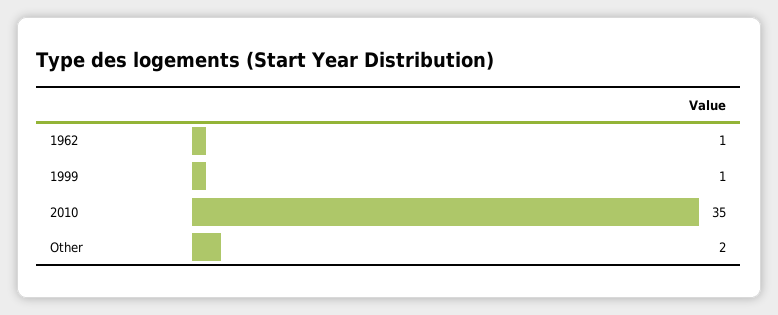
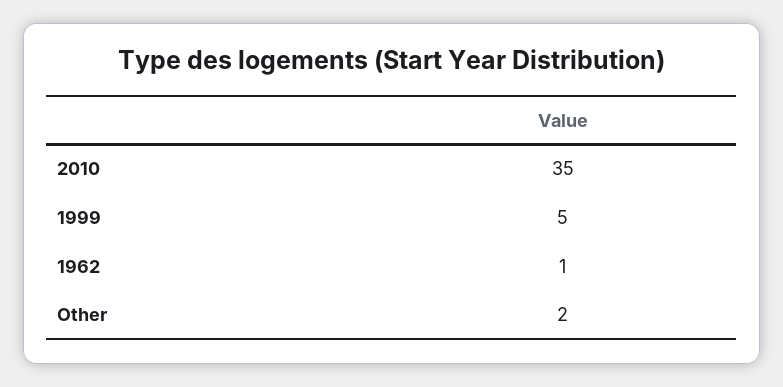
1999: 1 -> 5

